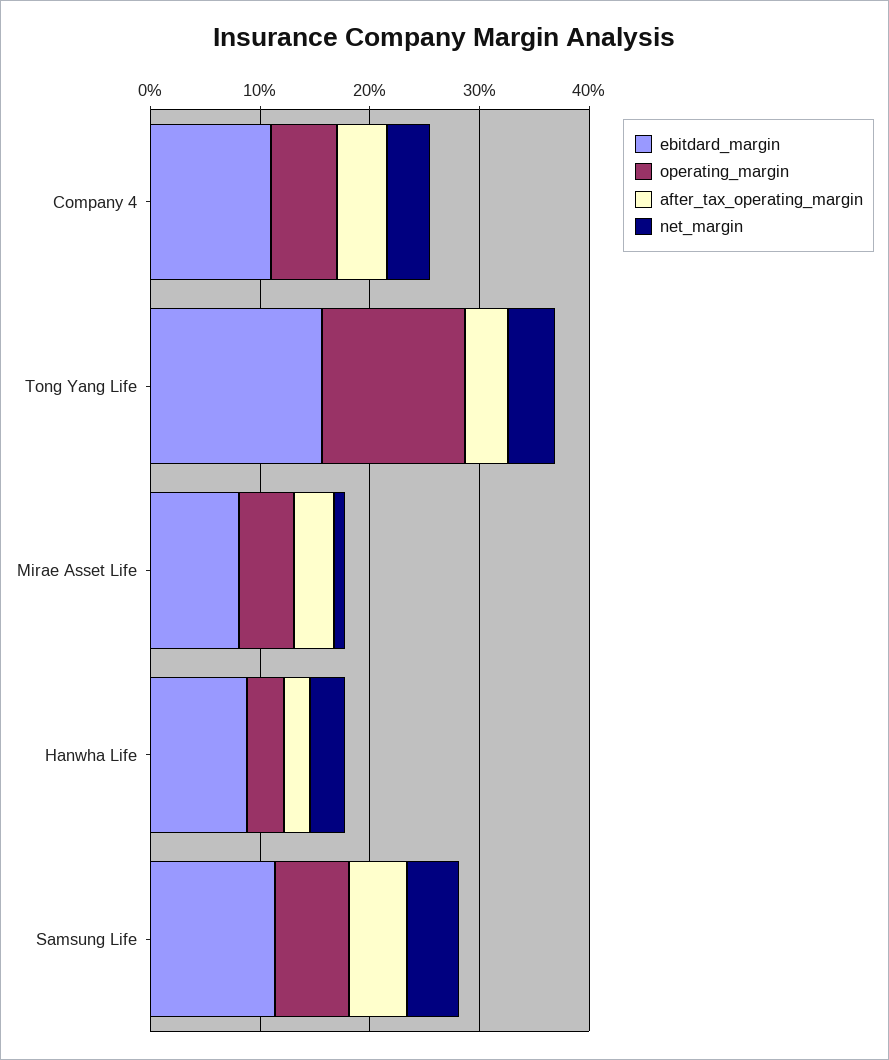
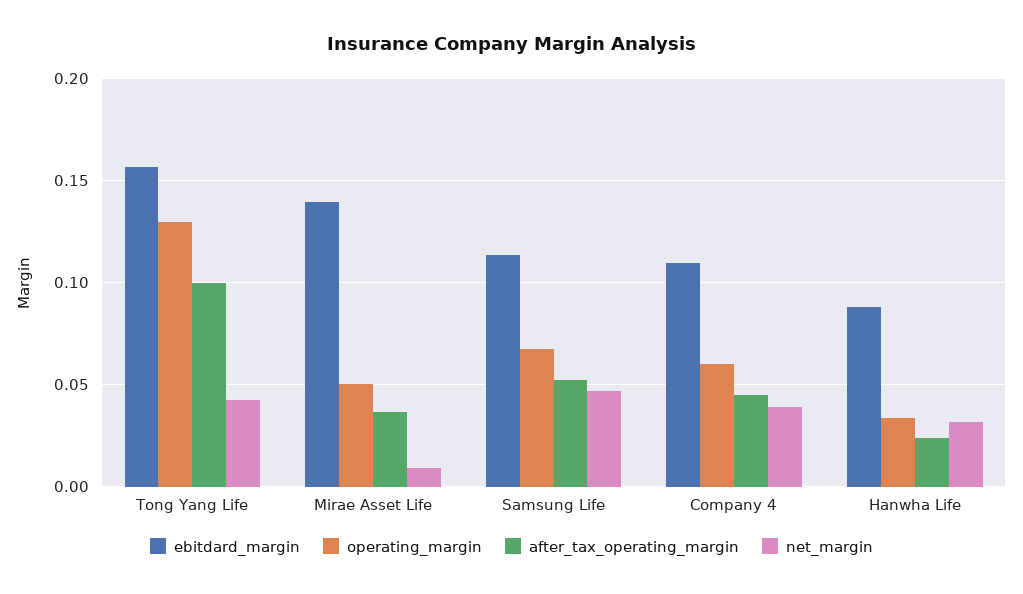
after_tax_operating_margin, Tong Yang Life: 0.04 -> 0.1
ebitdard_margin, Mirae Asset Life: 0.08 -> 0.14

